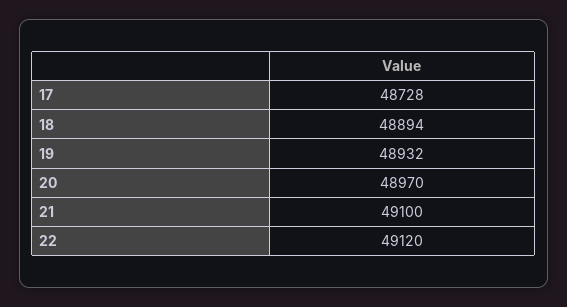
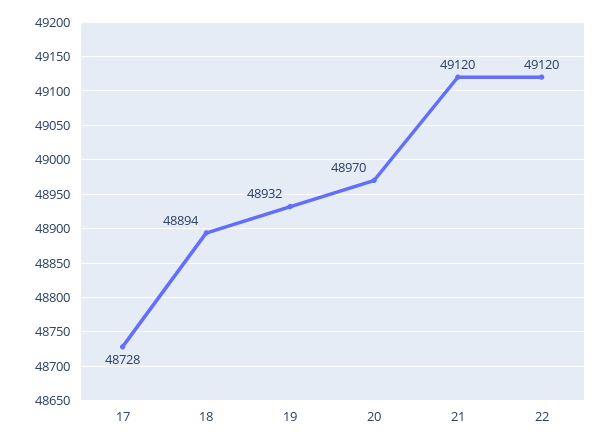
21: 49100 -> 49120

